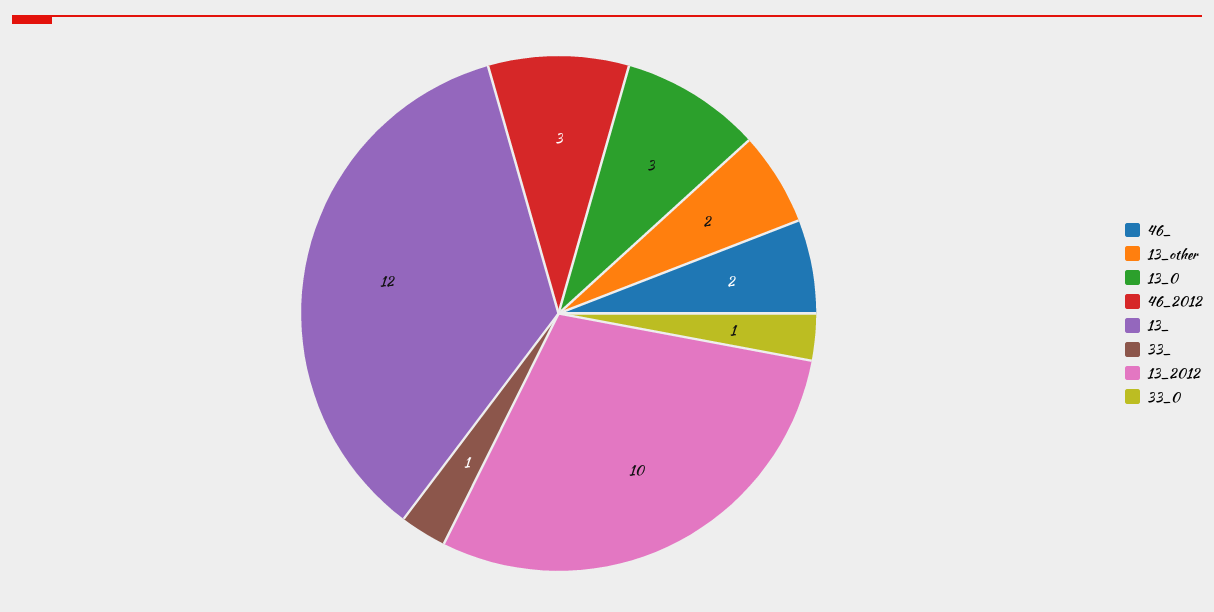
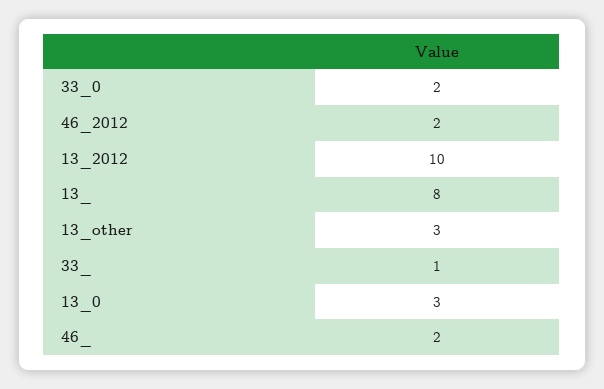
13_other: 2 -> 3
46_2012: 3 -> 2
13_: 12 -> 8
33_0: 1 -> 2

